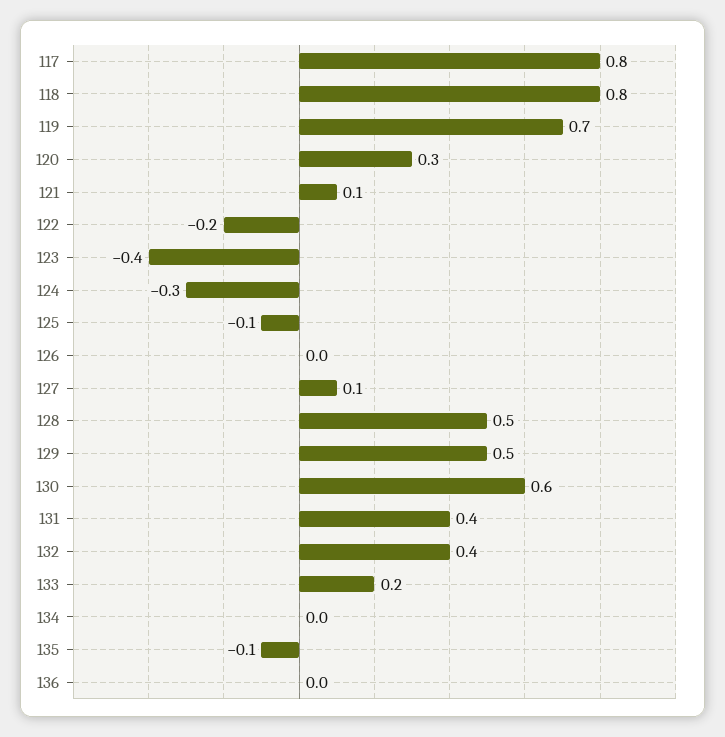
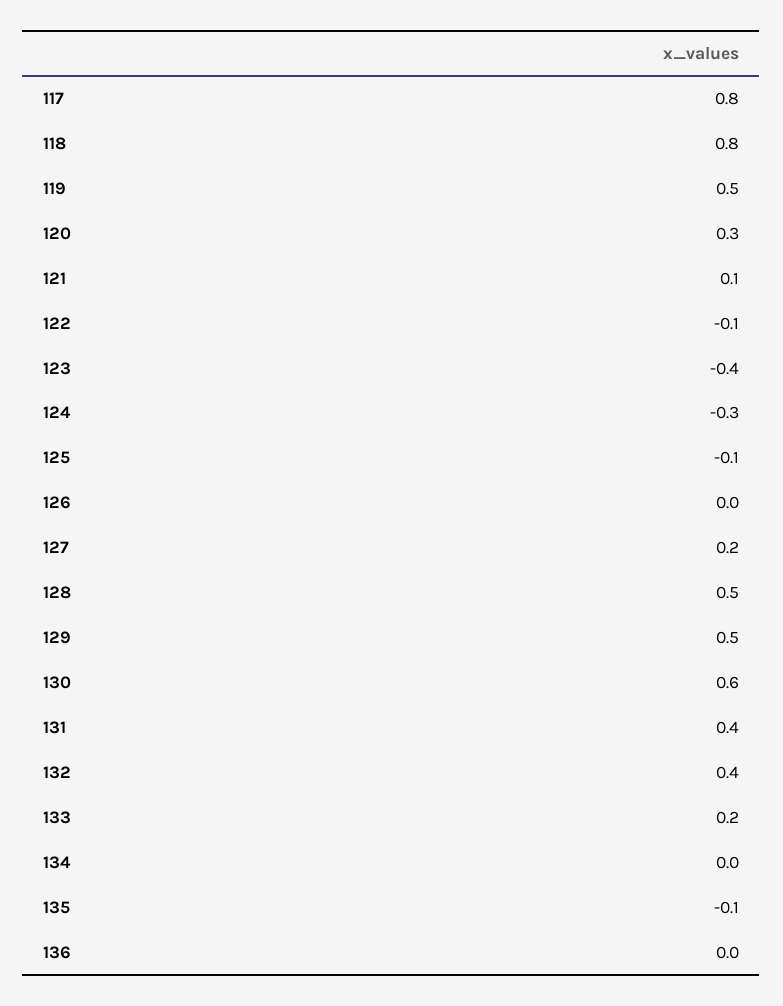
119: 0.7 -> 0.5
122: -0.2 -> -0.1
127: 0.1 -> 0.2

